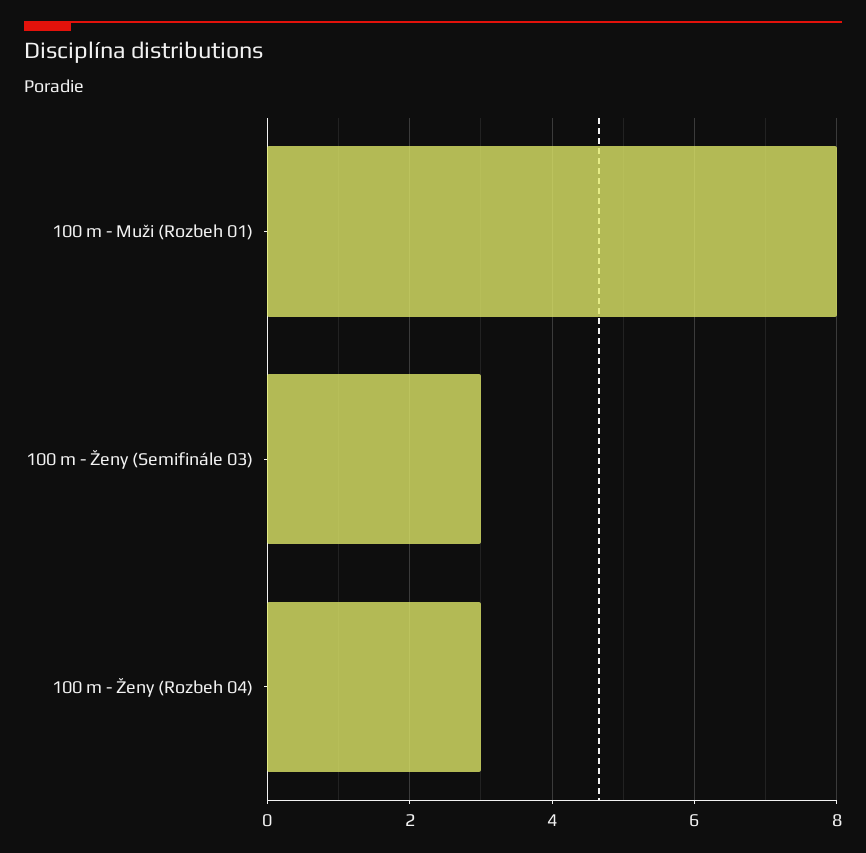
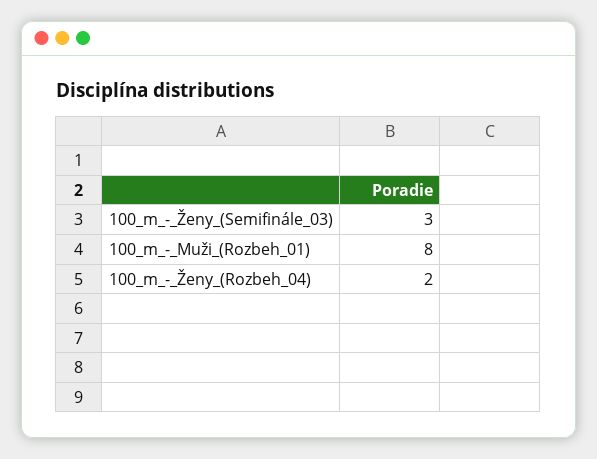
100 m - Ženy (Rozbeh 04): 3 -> 2

